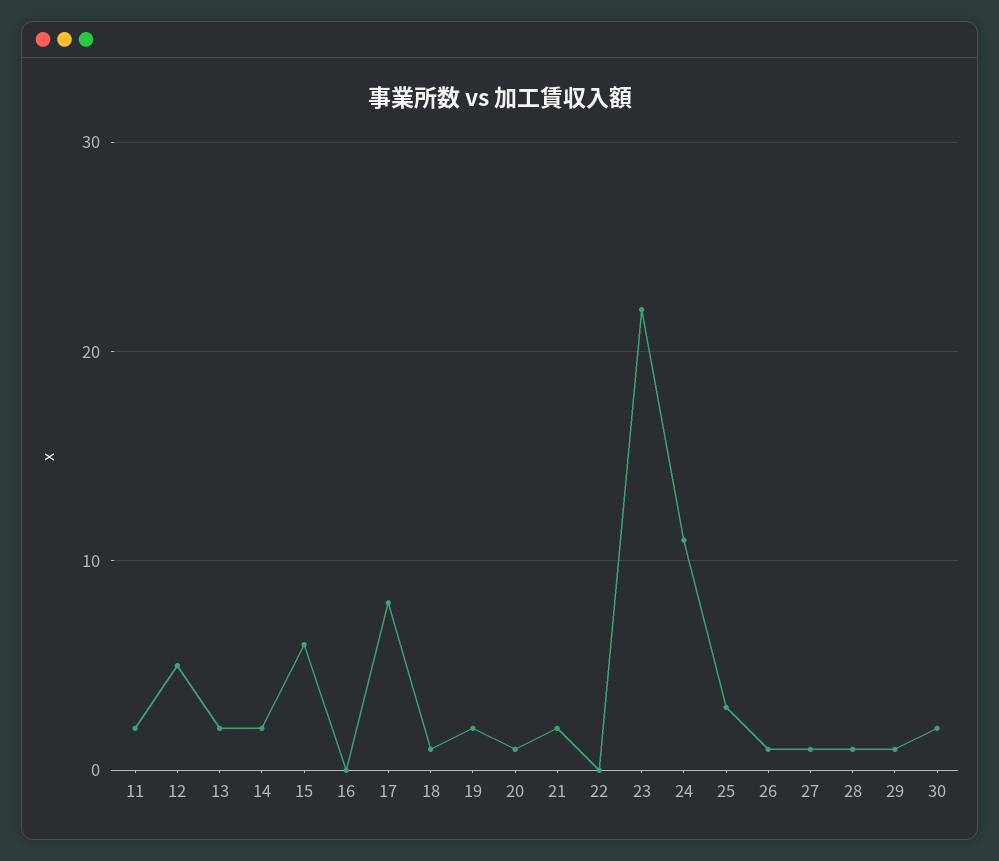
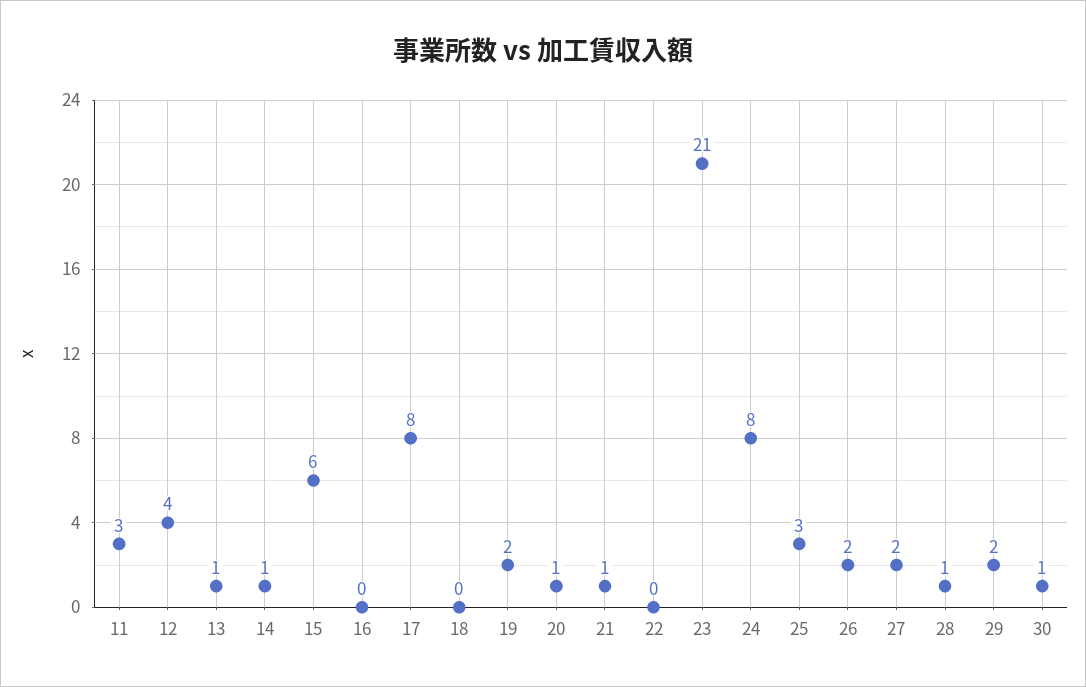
11: 2 -> 3
12: 5 -> 4
13: 2 -> 1
14: 2 -> 1
18: 1 -> 0
21: 2 -> 1
23: 22 -> 21
24: 11 -> 8
26: 1 -> 2
27: 1 -> 2
29: 1 -> 2
30: 2 -> 1

